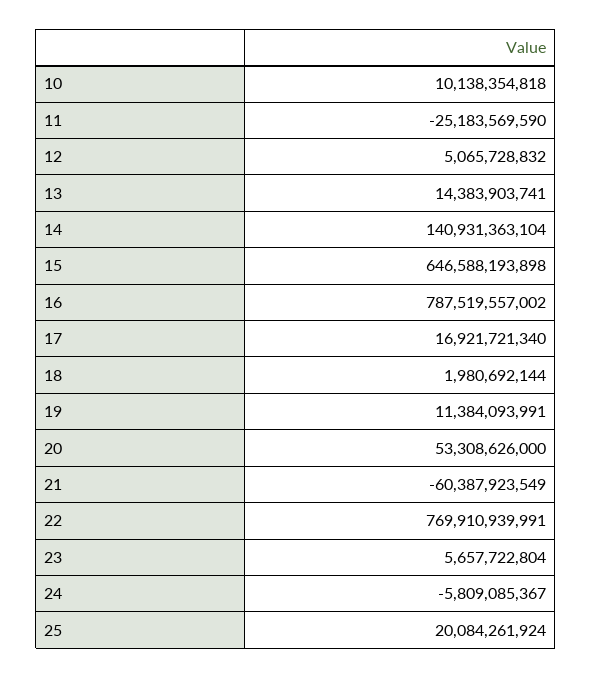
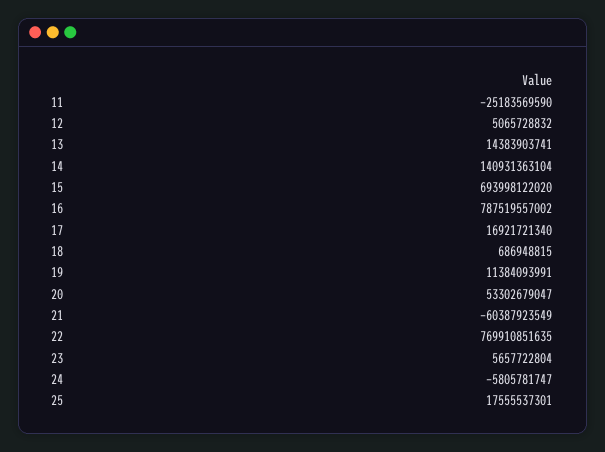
10: 10138354818 -> none
15: 646588193898 -> 693998122020
18: 1980692144 -> 686948815
20: 53308626000 -> 53302679047
22: 769910939991 -> 769910851635
24: -5809085367 -> -5805781747
25: 20084261924 -> 17555537301

